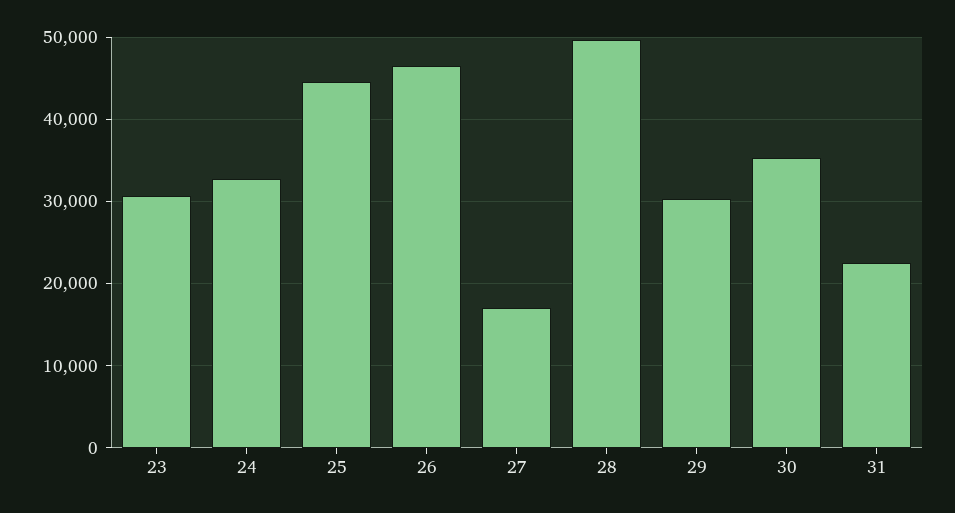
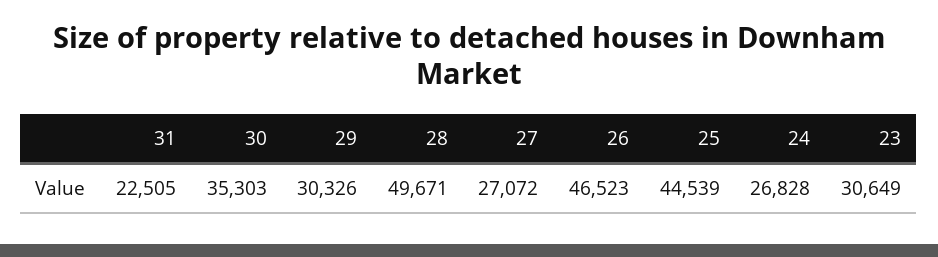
24: 33000 -> 26828
27: 17000 -> 27072

